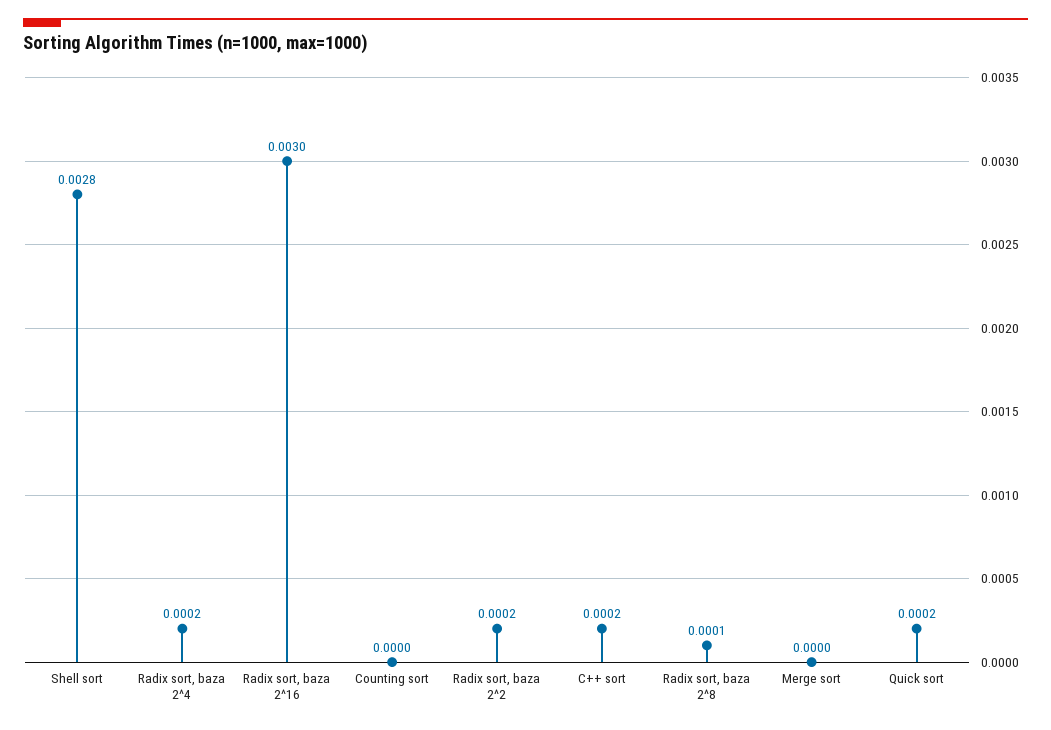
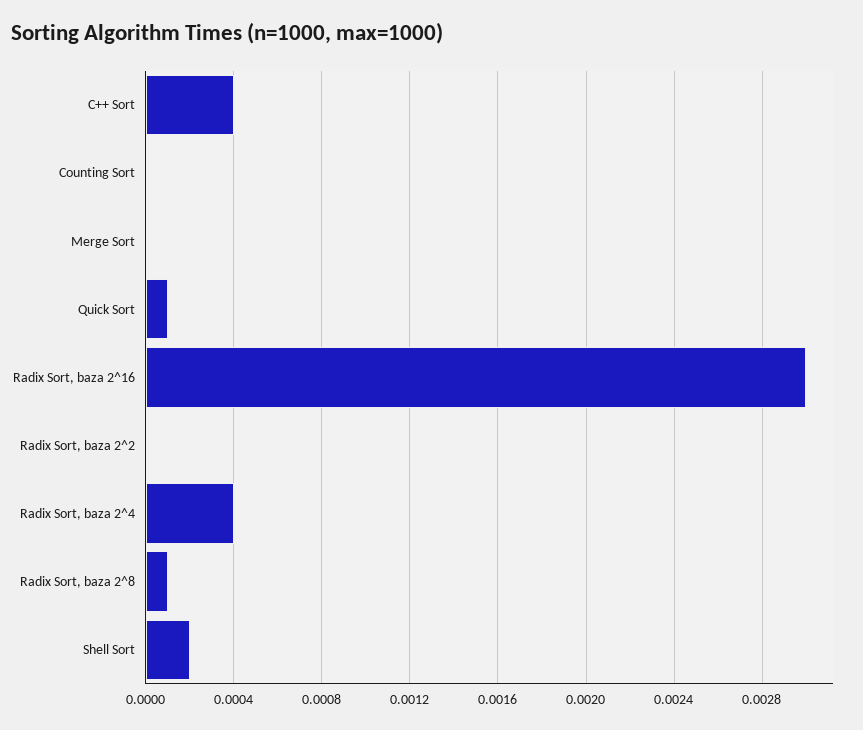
Shell sort: 0.0028 -> 0.0002
Radix sort, baza 2^4: 0.0002 -> 0.0004
Radix sort, baza 2^2: 0.0002 -> 0
C++ sort: 0.0002 -> 0.0004
Quick sort: 0.0002 -> 0.0001

